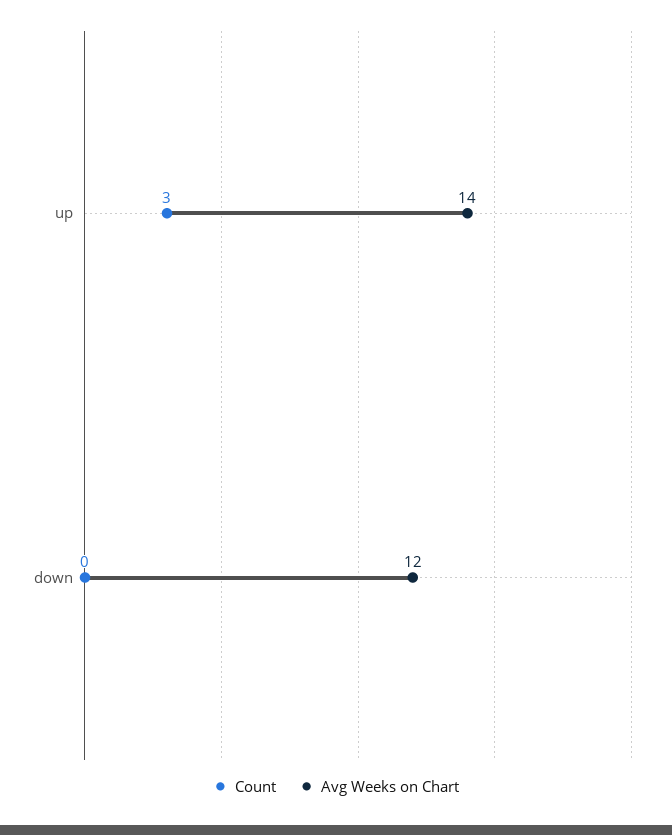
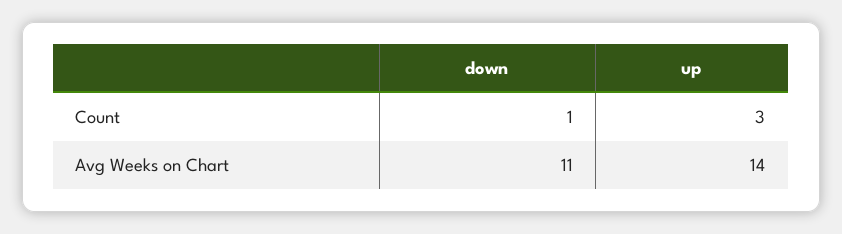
Count, down: 0 -> 1
Avg Weeks on Chart, down: 12 -> 11

